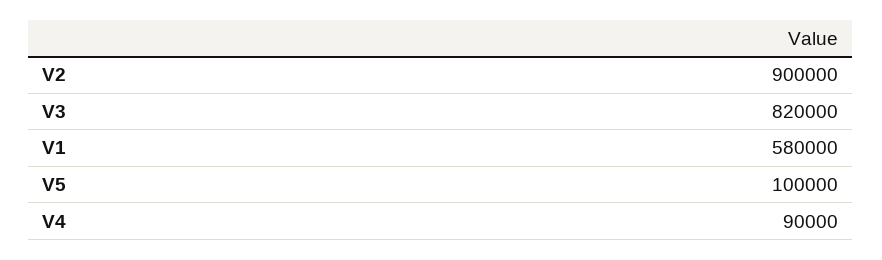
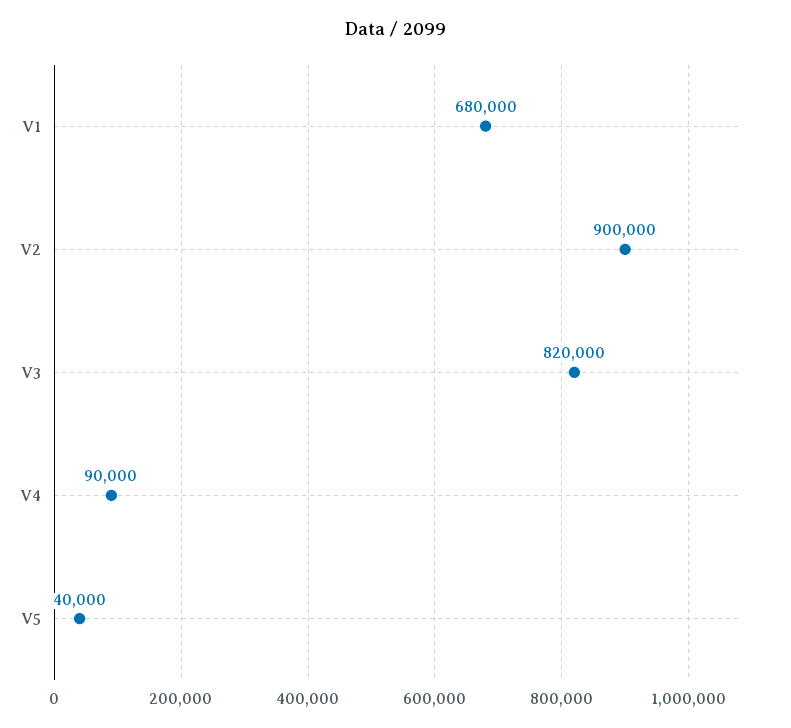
V1: 580000 -> 680000
V5: 100000 -> 40000

